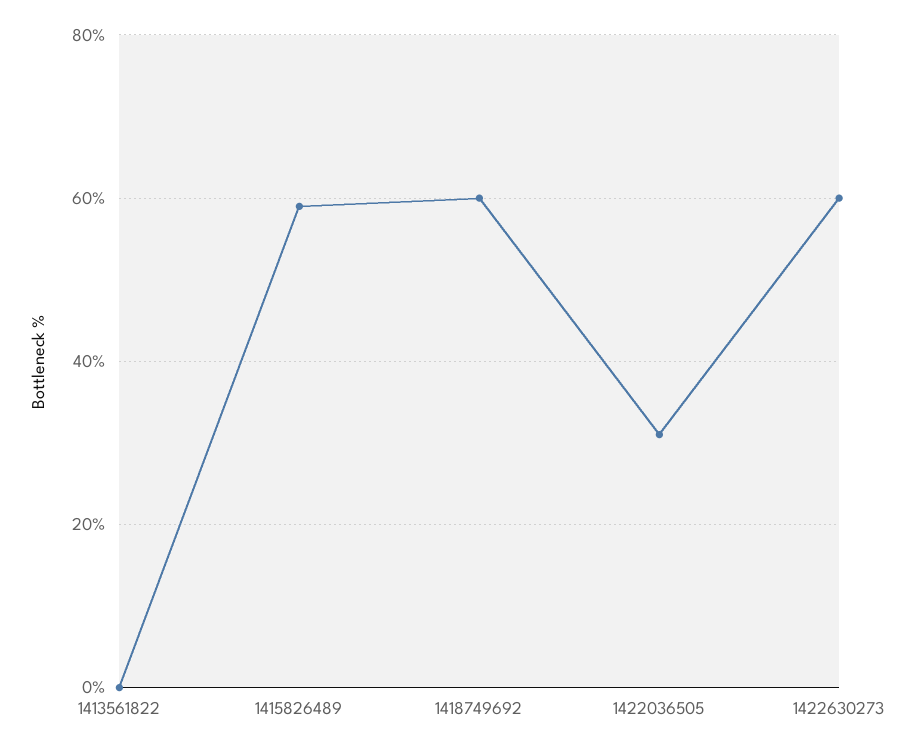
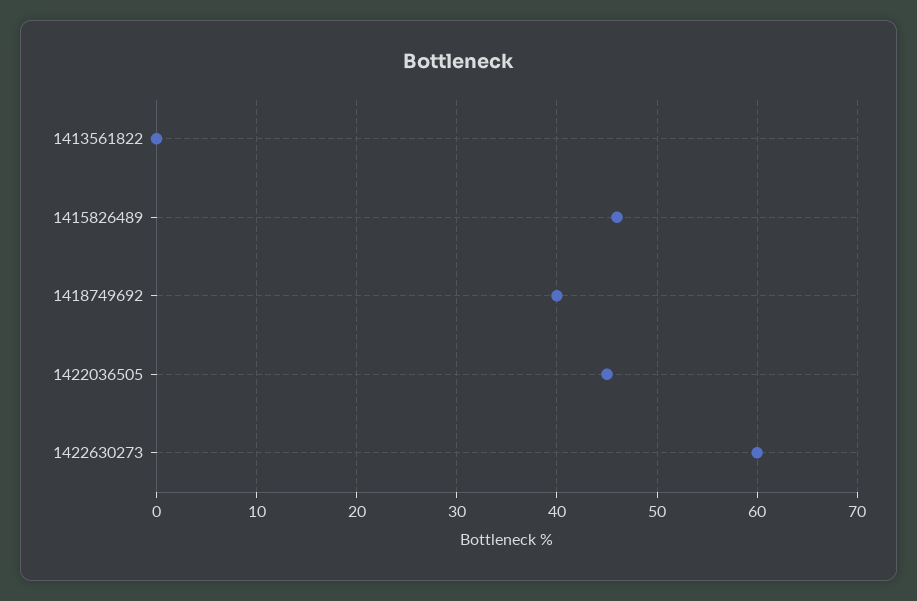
1415826489: 60 -> 46
1418749692: 60 -> 40
1422036505: 30 -> 45

